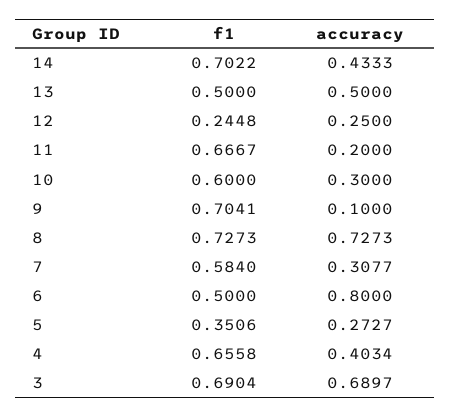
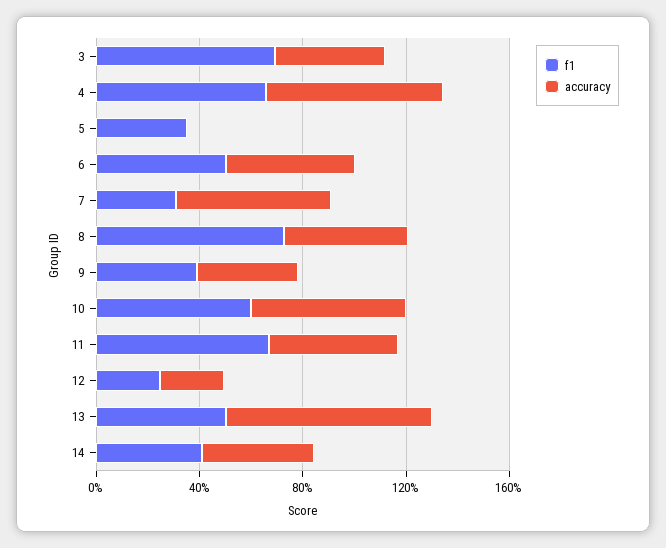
f1, 14: 0.7022 -> 0.4
accuracy, 13: 0.5 -> 0.8
accuracy, 11: 0.2 -> 0.5
accuracy, 10: 0.3 -> 0.6
f1, 9: 0.7041 -> 0.4
accuracy, 9: 0.1 -> 0.4
accuracy, 8: 0.7273 -> 0.5
f1, 7: 0.584 -> 0.3
accuracy, 7: 0.3077 -> 0.6
accuracy, 6: 0.8 -> 0.5
accuracy, 5: 0.2727 -> 0
accuracy, 4: 0.4034 -> 0.7
accuracy, 3: 0.6897 -> 0.4

